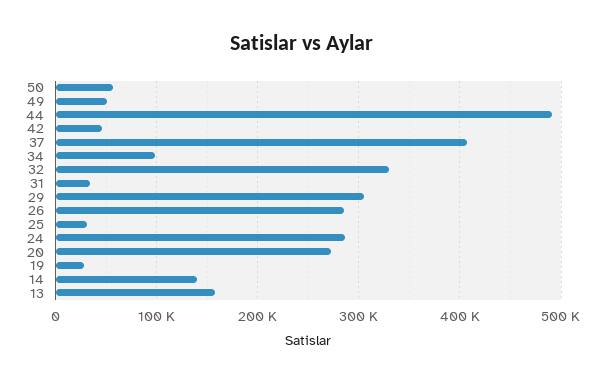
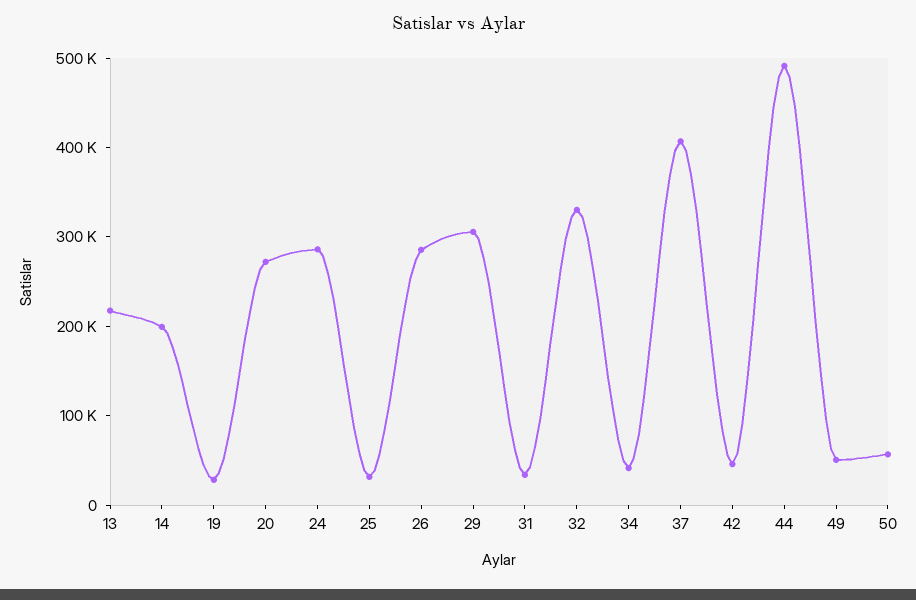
34: 100000 -> 40000
14: 140000 -> 200000
13: 160000 -> 220000

